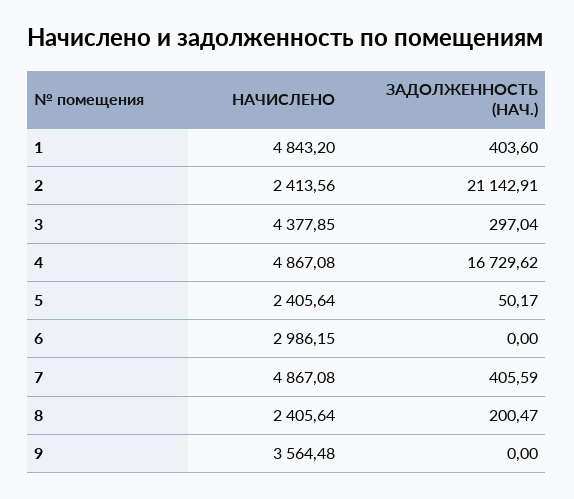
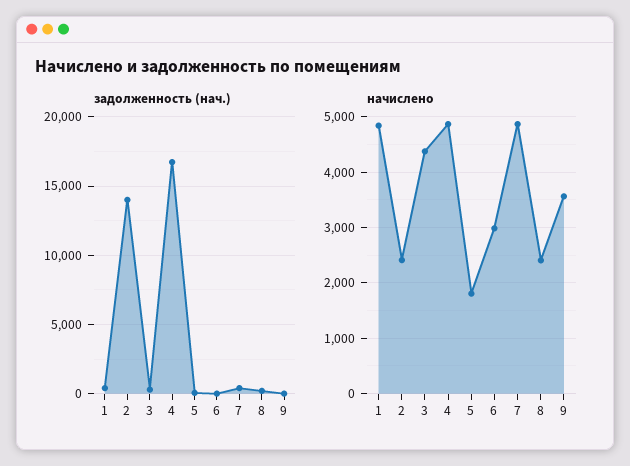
ЗАДОЛЖЕННОСТЬ (НАЧ.), 2: 21142.91 -> 14000
НАЧИСЛЕНО, 5: 2405.64 -> 1800

